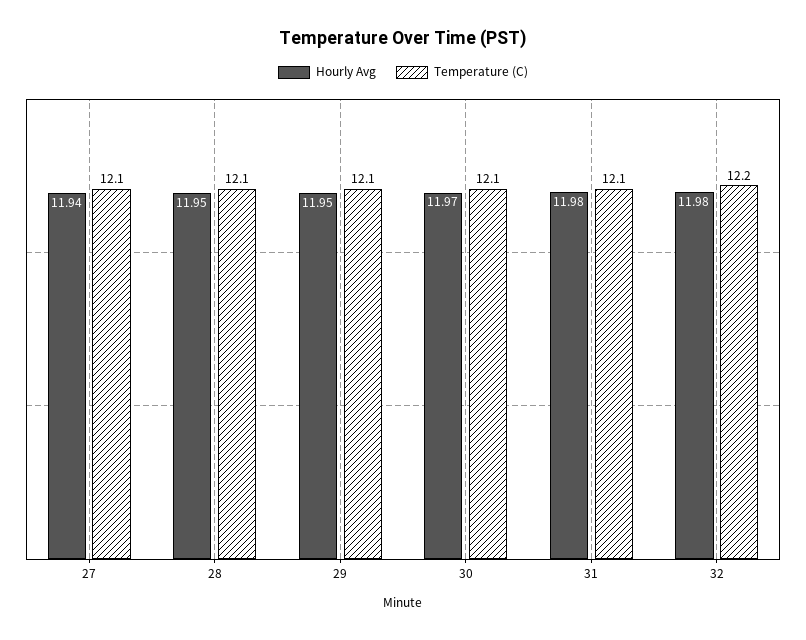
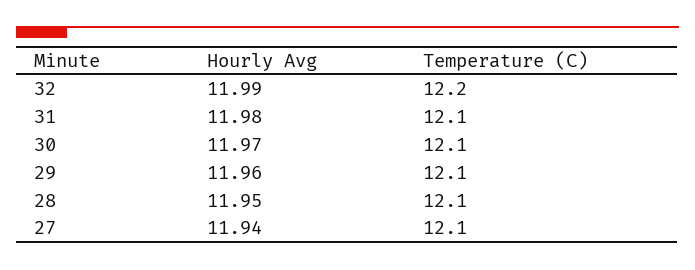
Hourly Avg, 29: 11.95 -> 11.96
Hourly Avg, 32: 11.98 -> 11.99

